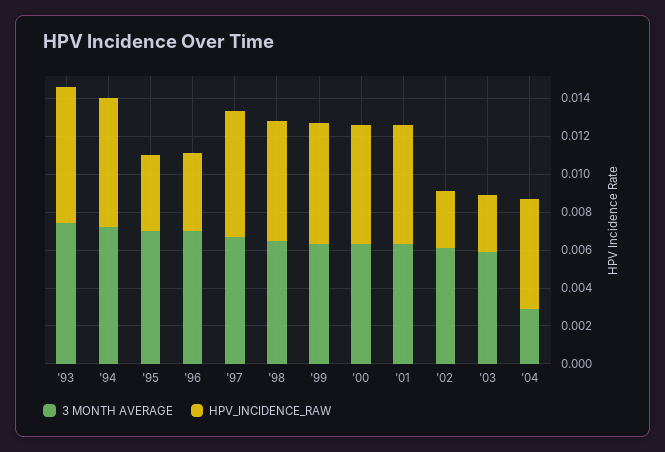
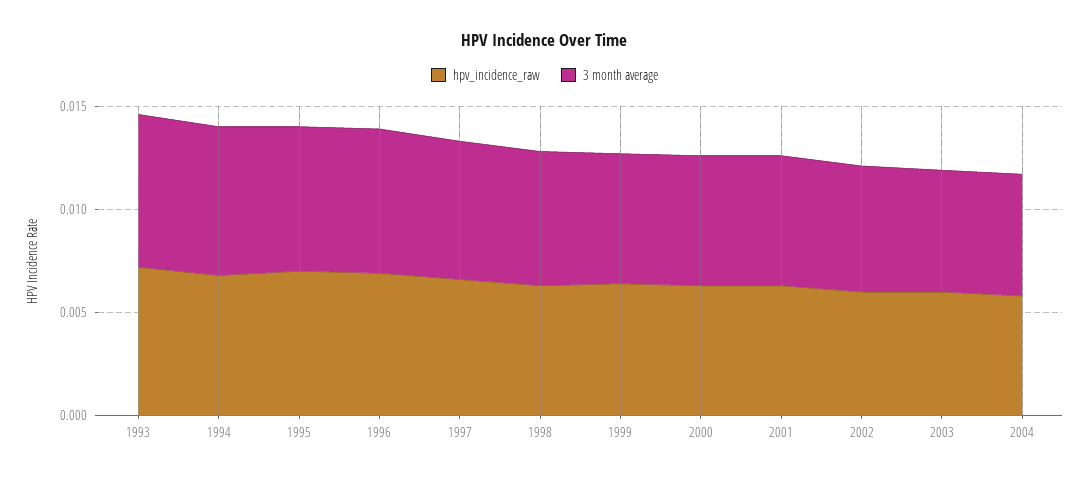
HPV_INCIDENCE_RAW, '95: 0.004 -> 0.007
HPV_INCIDENCE_RAW, '96: 0.004 -> 0.007
HPV_INCIDENCE_RAW, '02: 0.003 -> 0.006
HPV_INCIDENCE_RAW, '03: 0.003 -> 0.006
3 MONTH AVERAGE, '04: 0.003 -> 0.006

